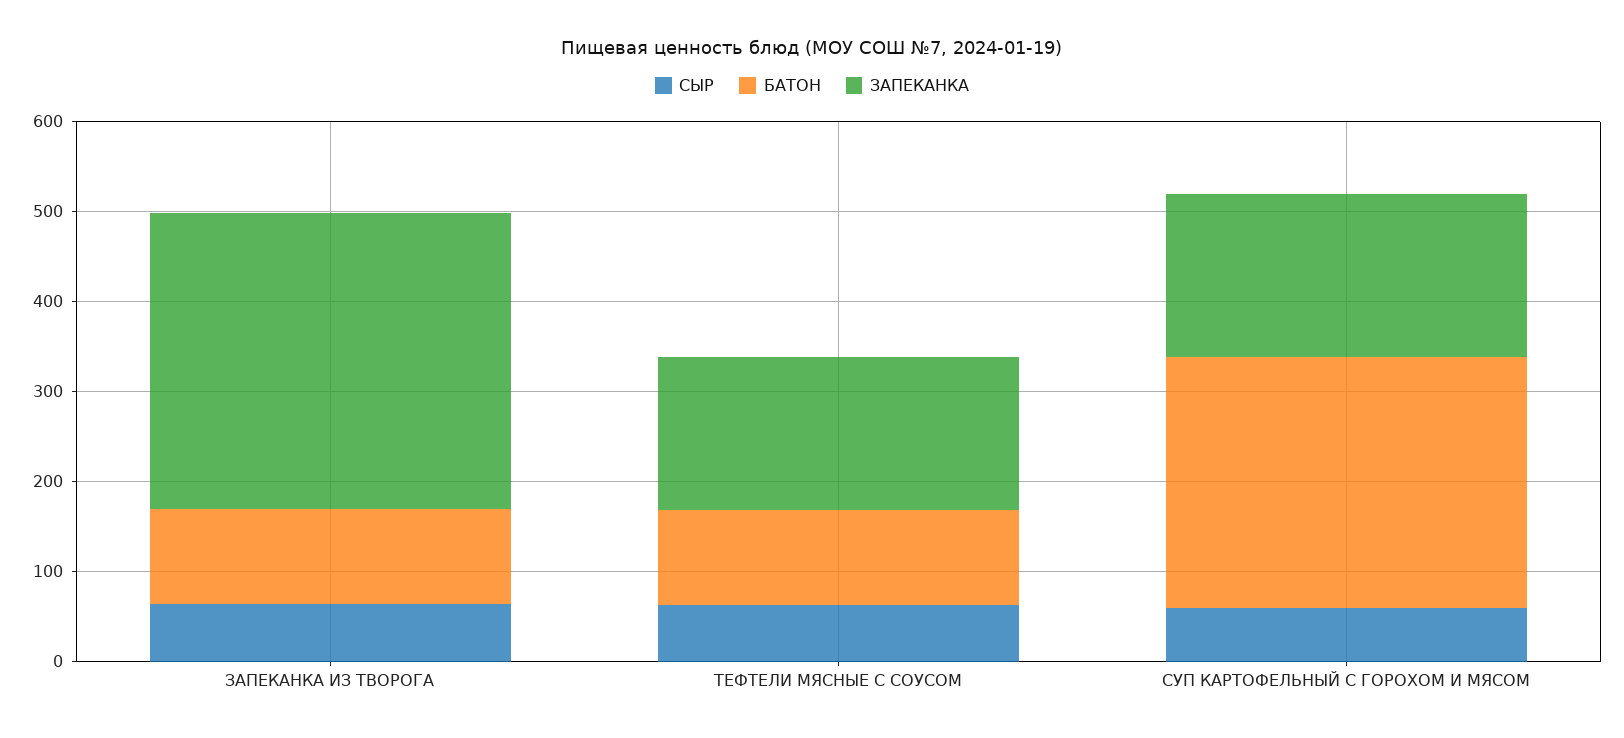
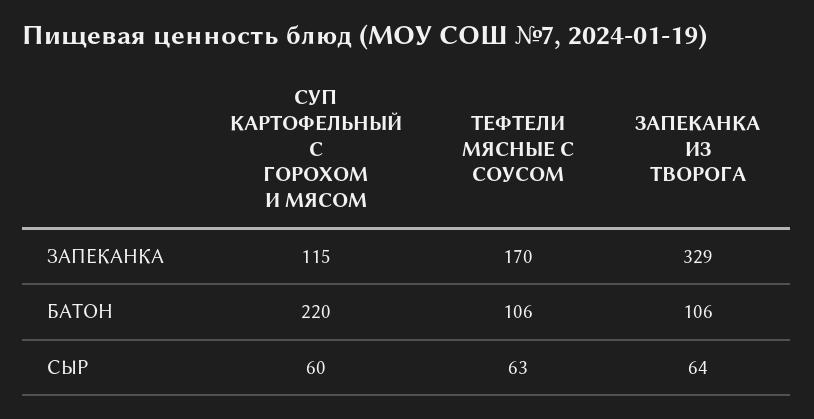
БАТОН, СУП КАРТОФЕЛЬНЫЙ С ГОРОХОМ И МЯСОМ: 280 -> 220
ЗАПЕКАНКА, СУП КАРТОФЕЛЬНЫЙ С ГОРОХОМ И МЯСОМ: 180 -> 115

